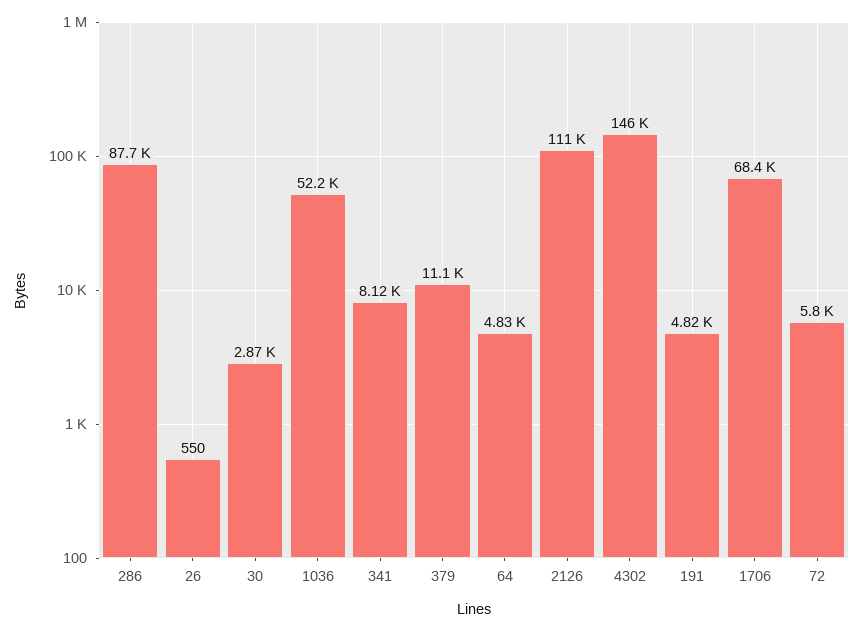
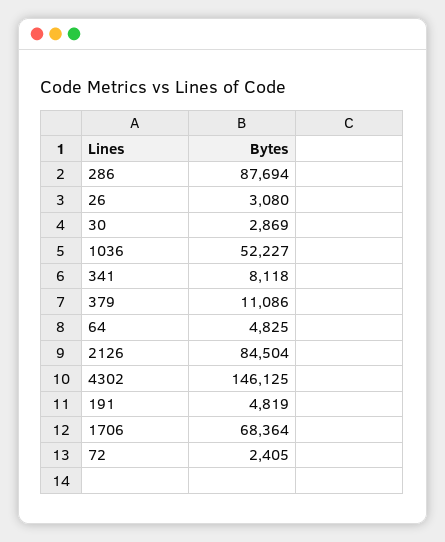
26: 550 -> 3080
2126: 111000 -> 84504
72: 5800 -> 2405

